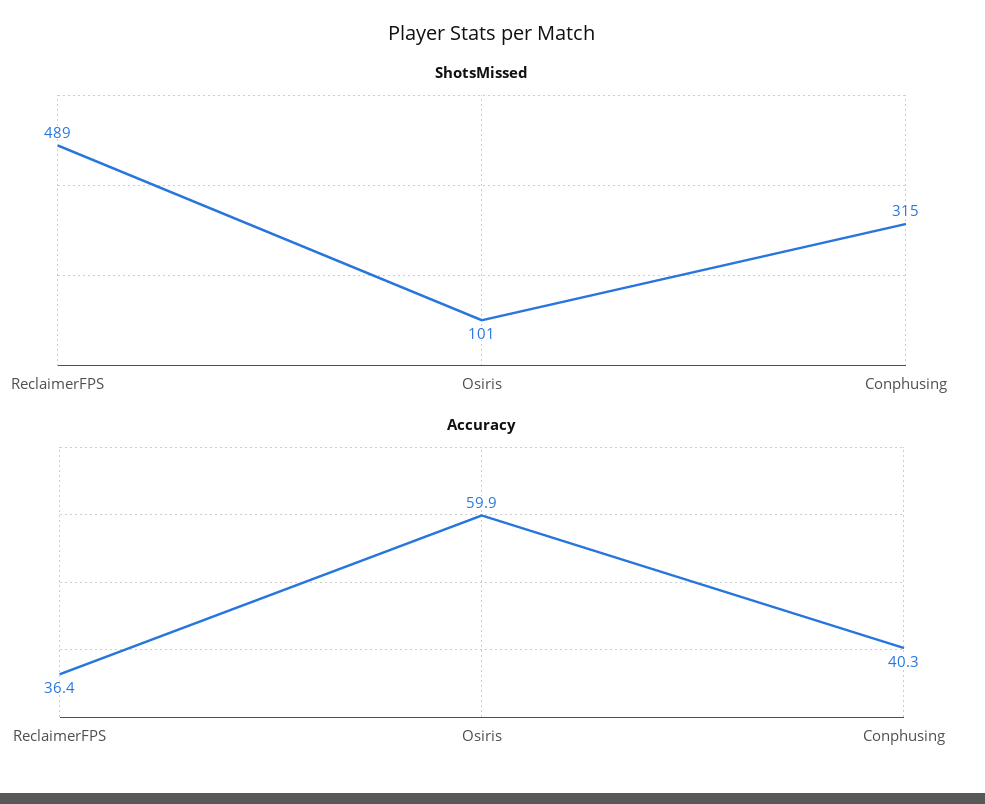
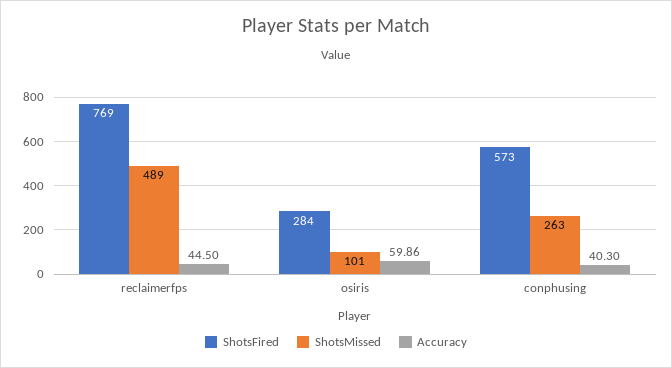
ShotsMissed, Conphusing: 315 -> 263
Accuracy, ReclaimerFPS: 36.4 -> 44.5
ShotsFired, ReclaimerFPS: none -> 769
ShotsFired, Osiris: none -> 284
ShotsFired, Conphusing: none -> 573

